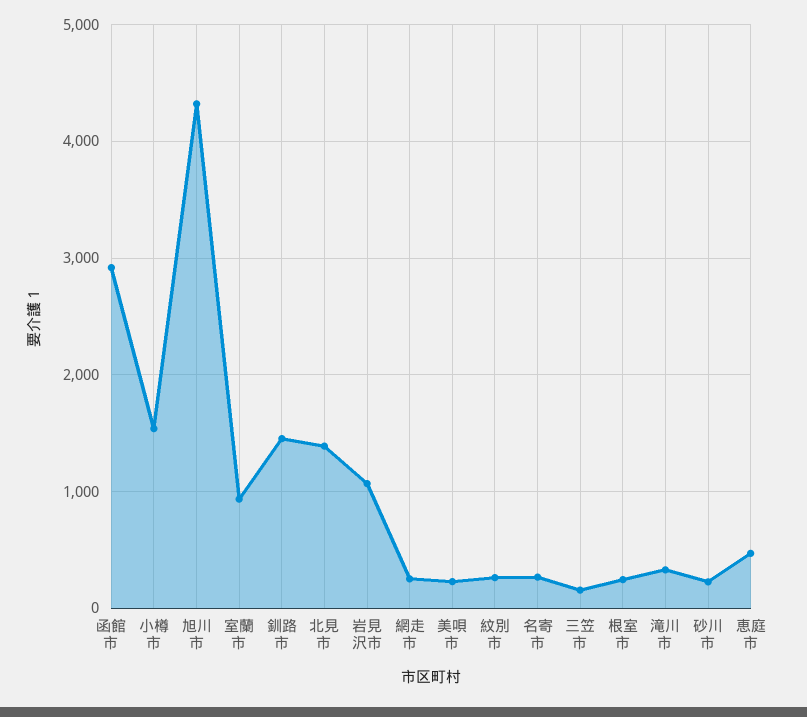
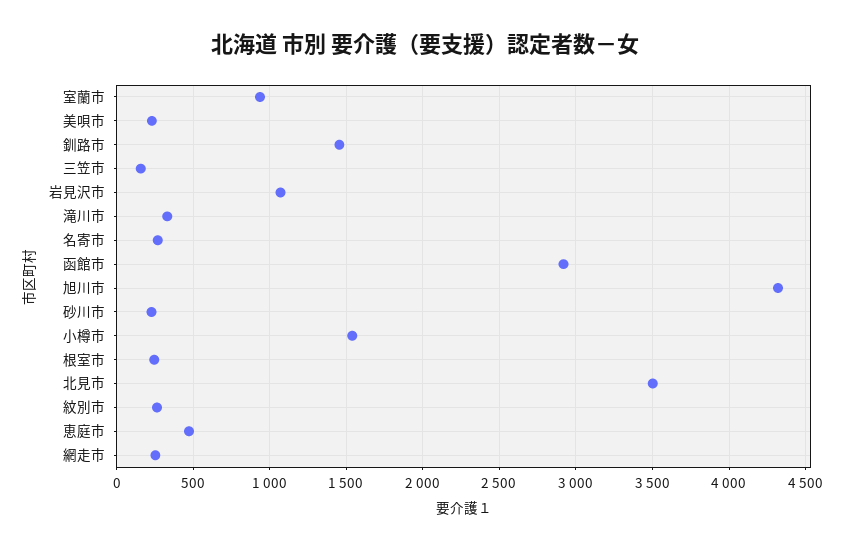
北見市: 1400 -> 3500

